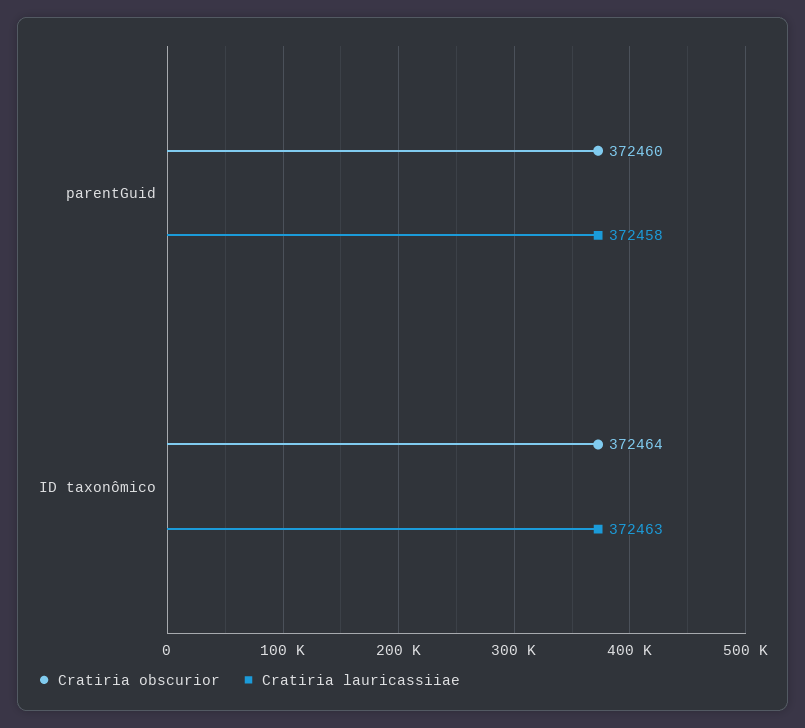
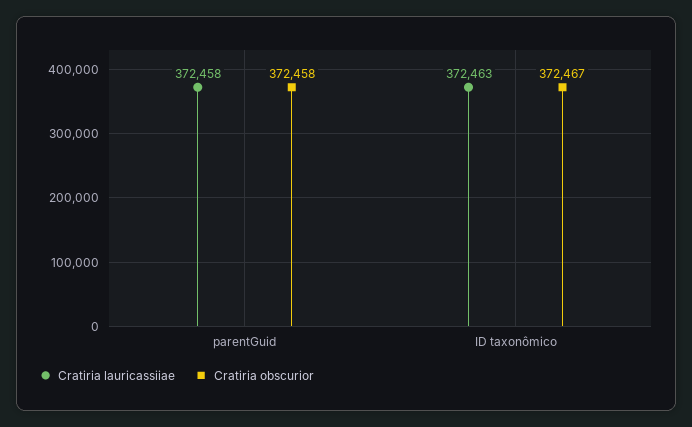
Cratiria obscurior, parentGuid: 372460 -> 372458
Cratiria obscurior, ID taxonômico: 372464 -> 372467

